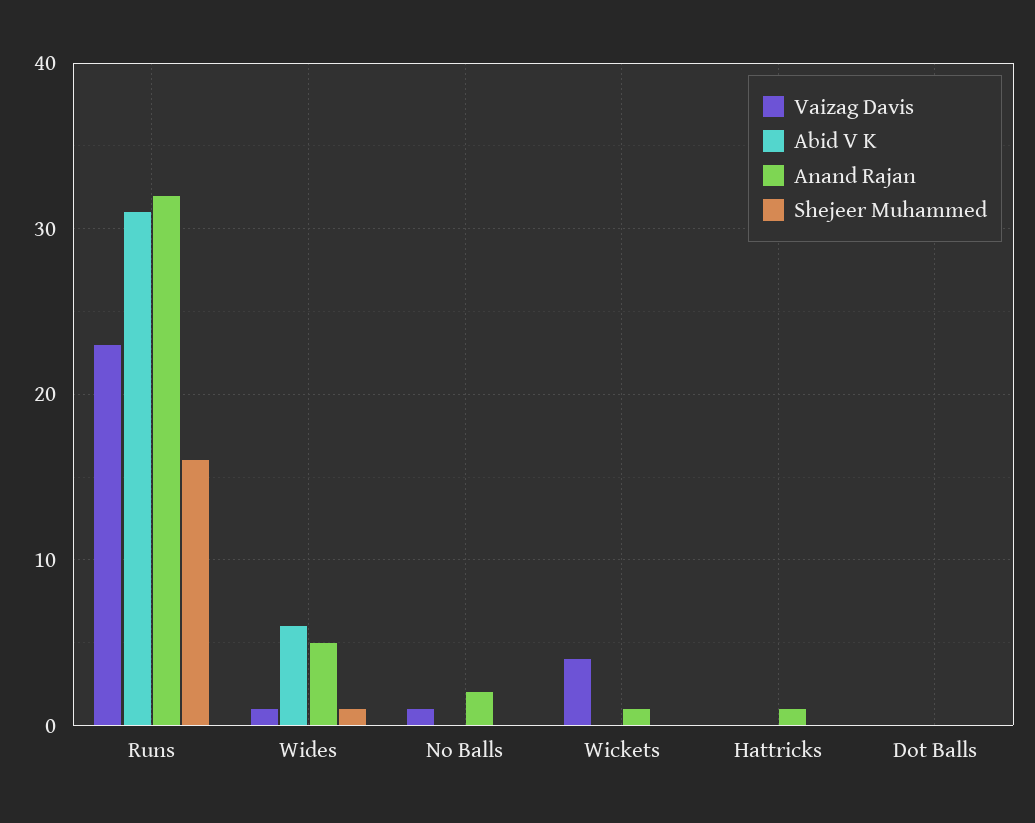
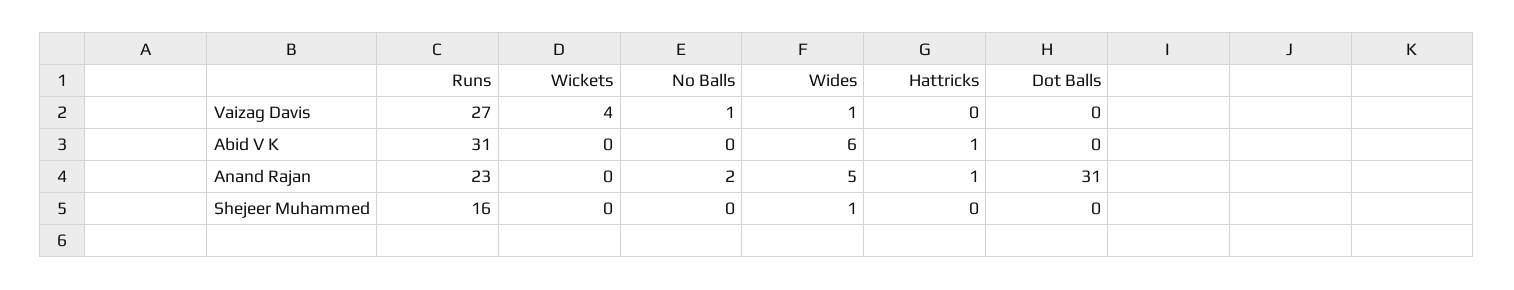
Vaizag Davis, Runs: 23 -> 27
Anand Rajan, Runs: 32 -> 23
Anand Rajan, Wickets: 1 -> 0
Abid V K, Hattricks: 0 -> 1
Anand Rajan, Dot Balls: 0 -> 31

